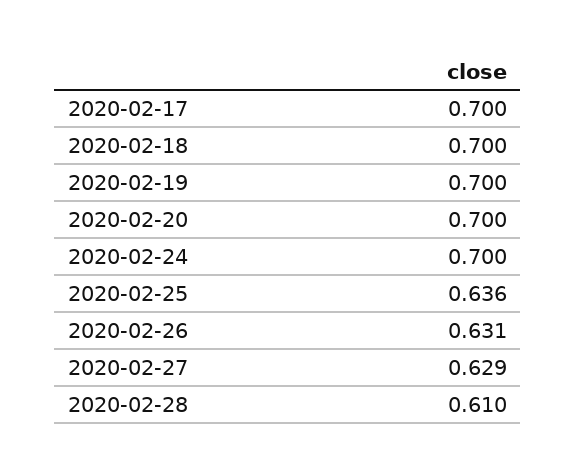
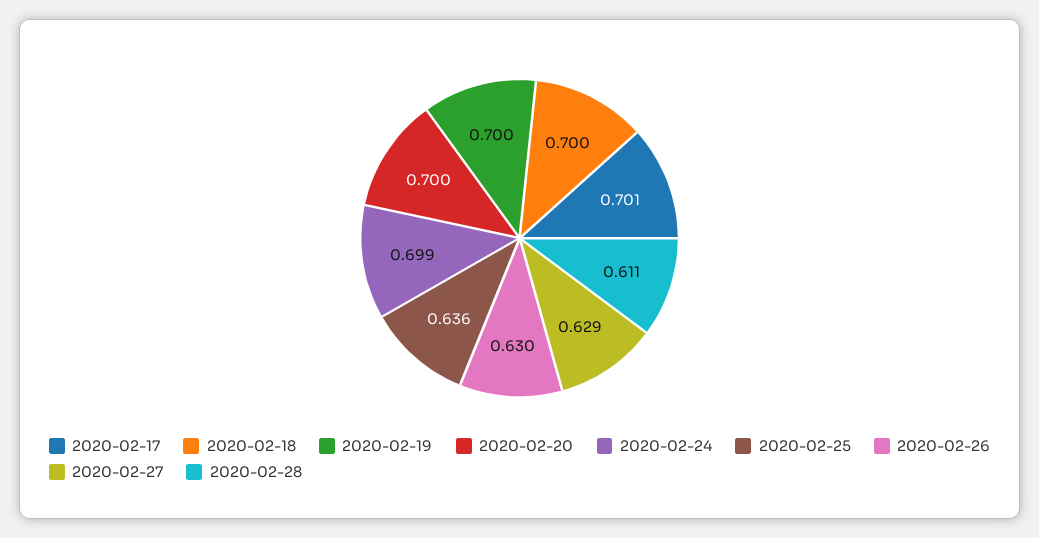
2020-02-17: 0.7 -> 0.701
2020-02-24: 0.7 -> 0.699
2020-02-26: 0.631 -> 0.63
2020-02-28: 0.61 -> 0.611

